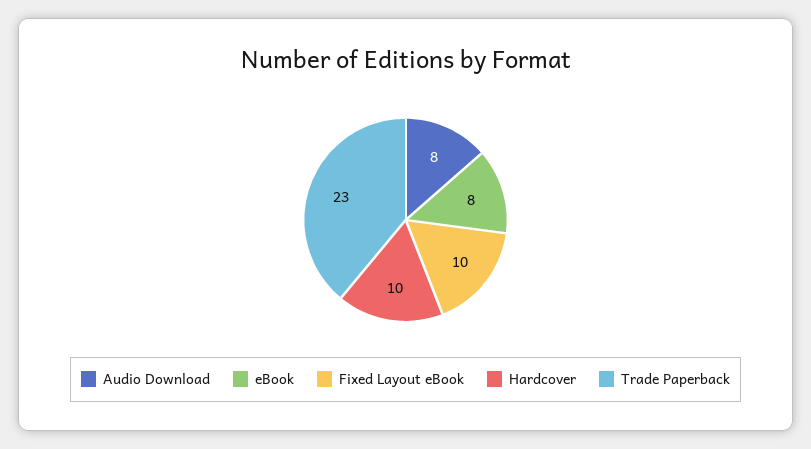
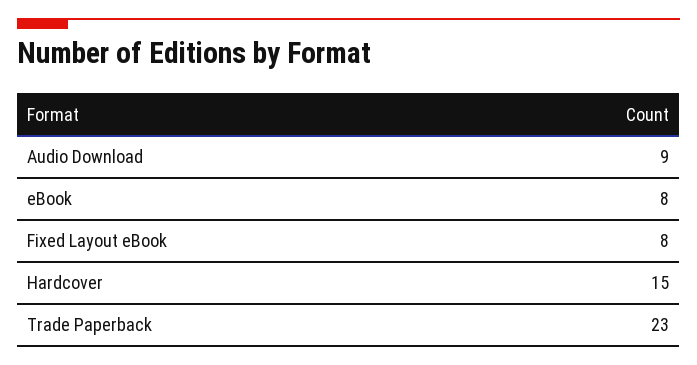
Audio Download: 8 -> 9
Fixed Layout eBook: 10 -> 8
Hardcover: 10 -> 15

